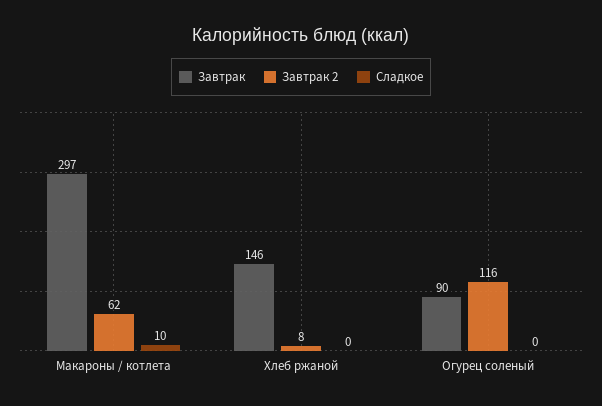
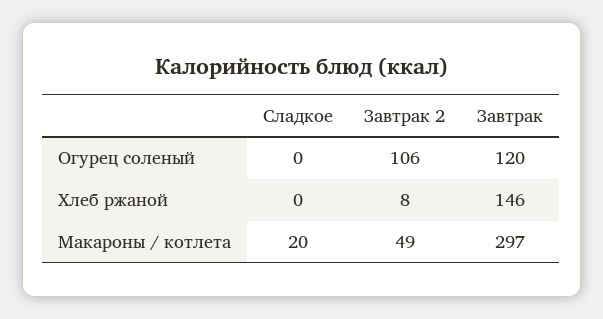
Завтрак 2, Макароны / котлета: 62 -> 49
Сладкое, Макароны / котлета: 10 -> 20
Завтрак, Огурец соленый: 90 -> 120
Завтрак 2, Огурец соленый: 116 -> 106

